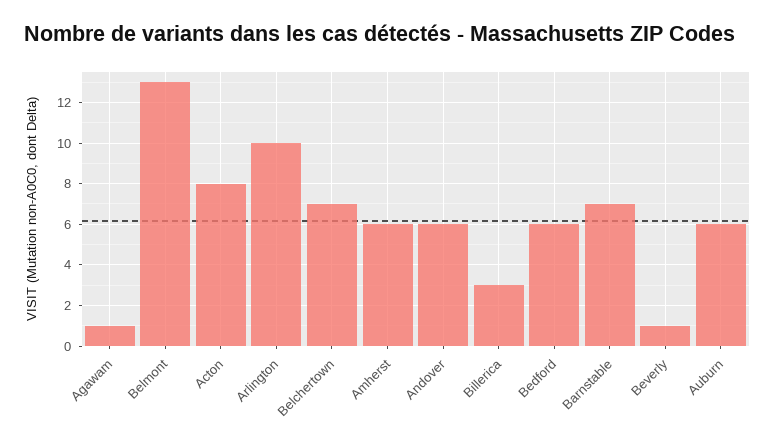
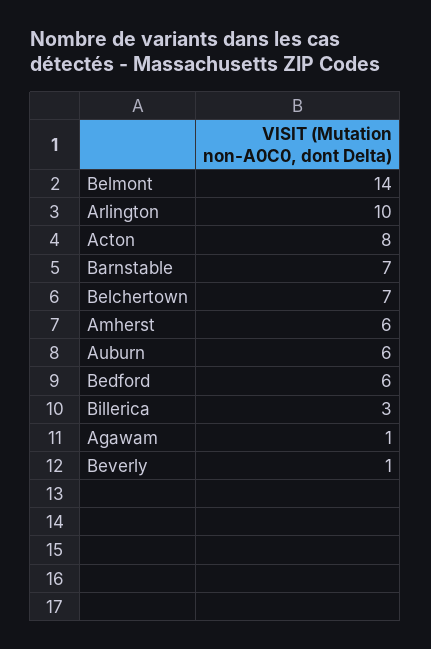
Belmont: 13 -> 14
Andover: 6 -> none

